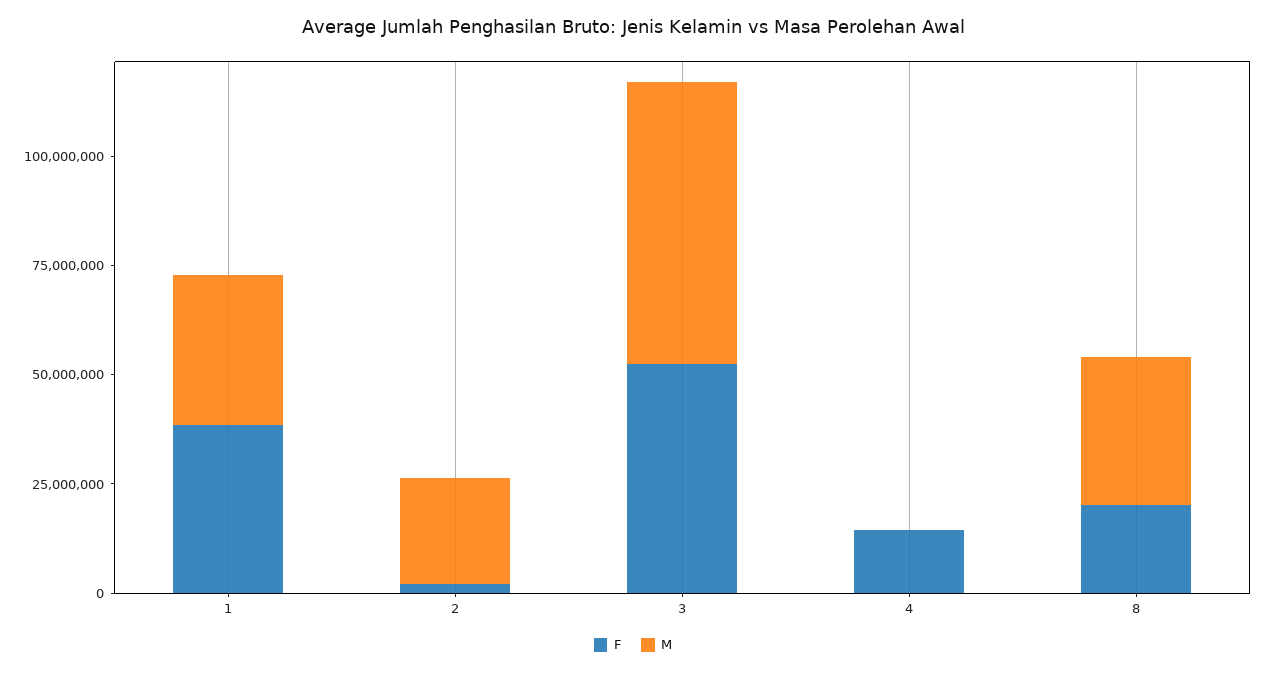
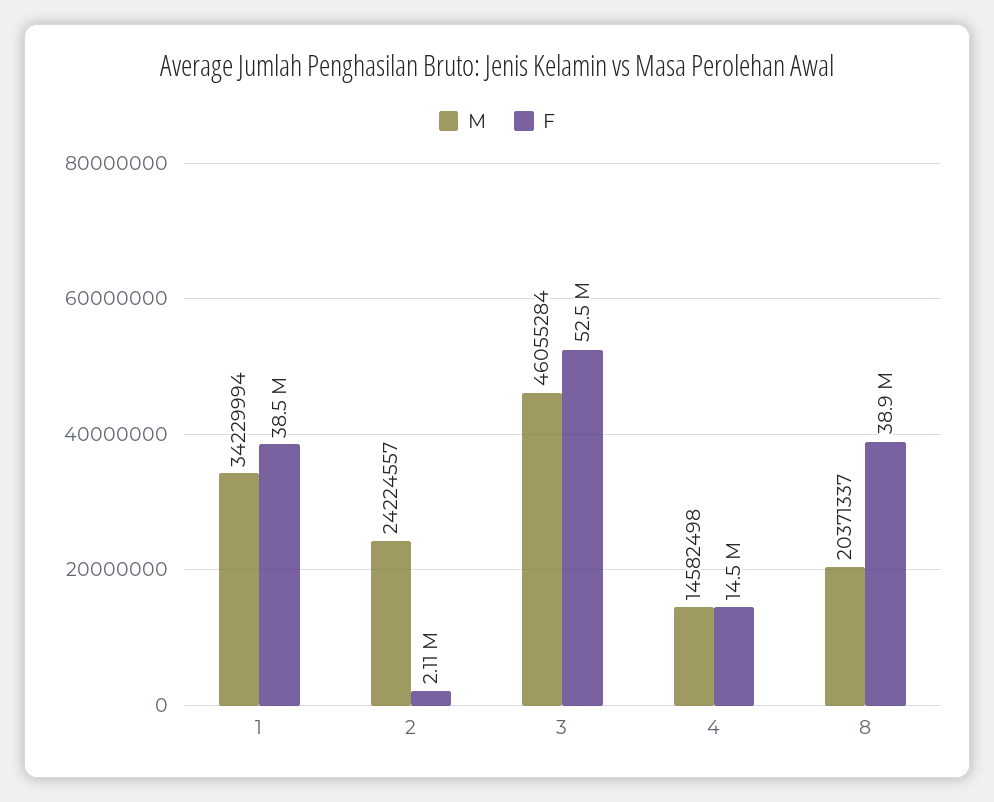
M, 3: 65000000 -> 46055284
M, 4: 0 -> 14582498
F, 8: 20000000 -> 38900000
M, 8: 35000000 -> 20371337

